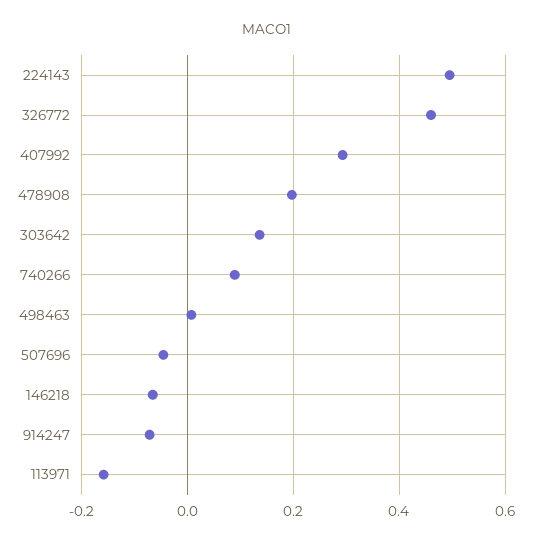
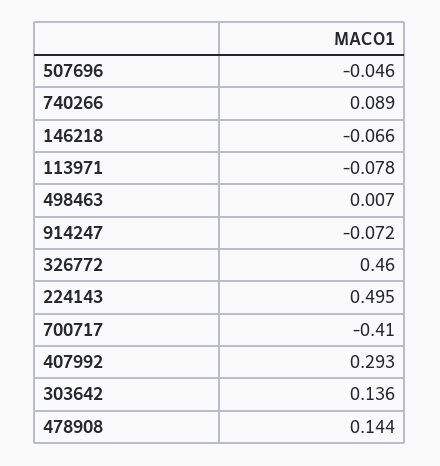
478908: 0.2 -> 0.144
113971: -0.16 -> -0.078
700717: none -> -0.41

